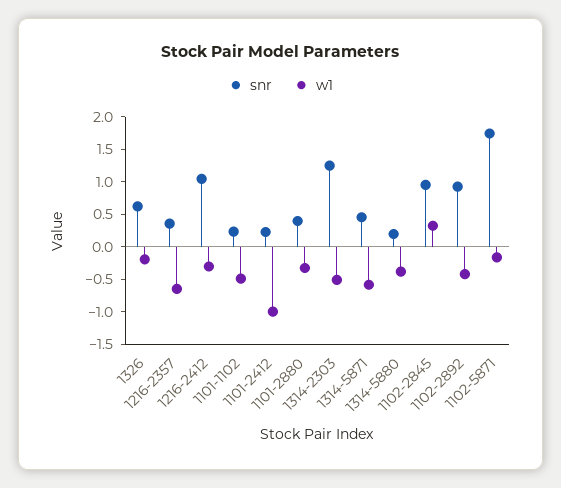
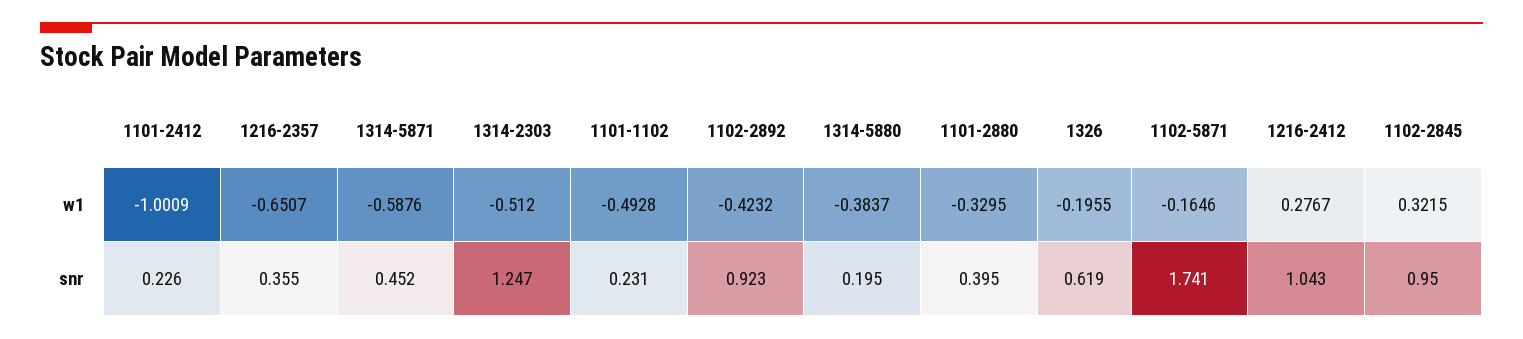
w1, 1216-2412: -0.25 -> 0.2767

